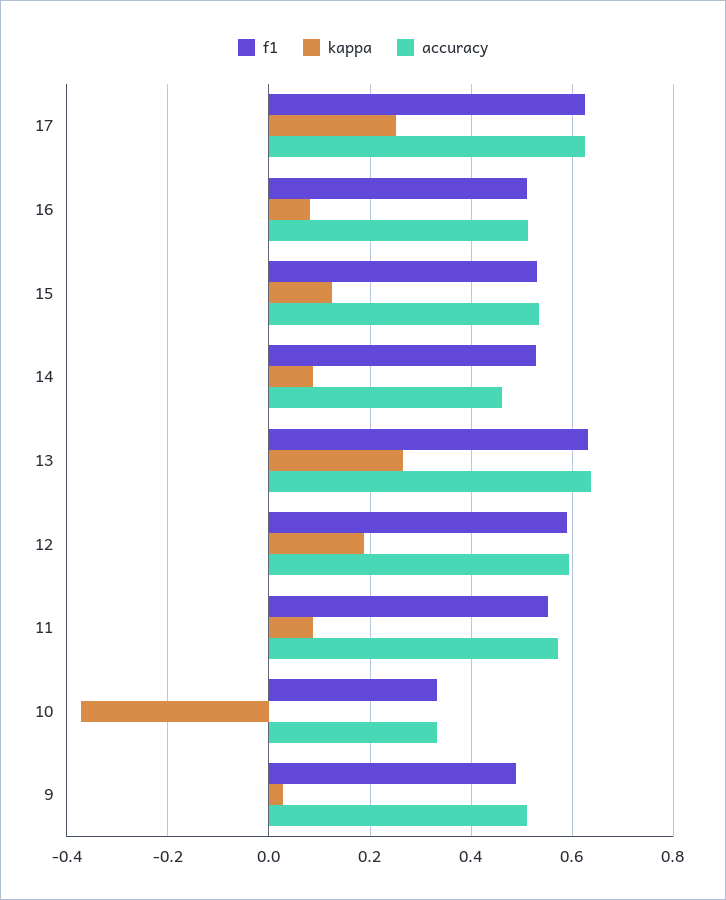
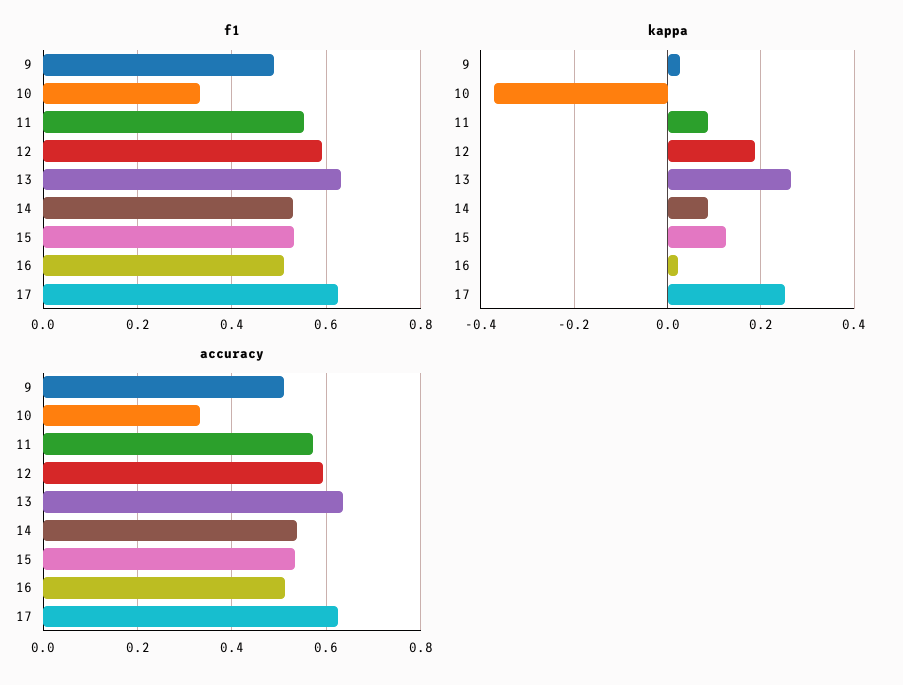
kappa, 16: 0.08 -> 0.02
accuracy, 14: 0.46 -> 0.54

